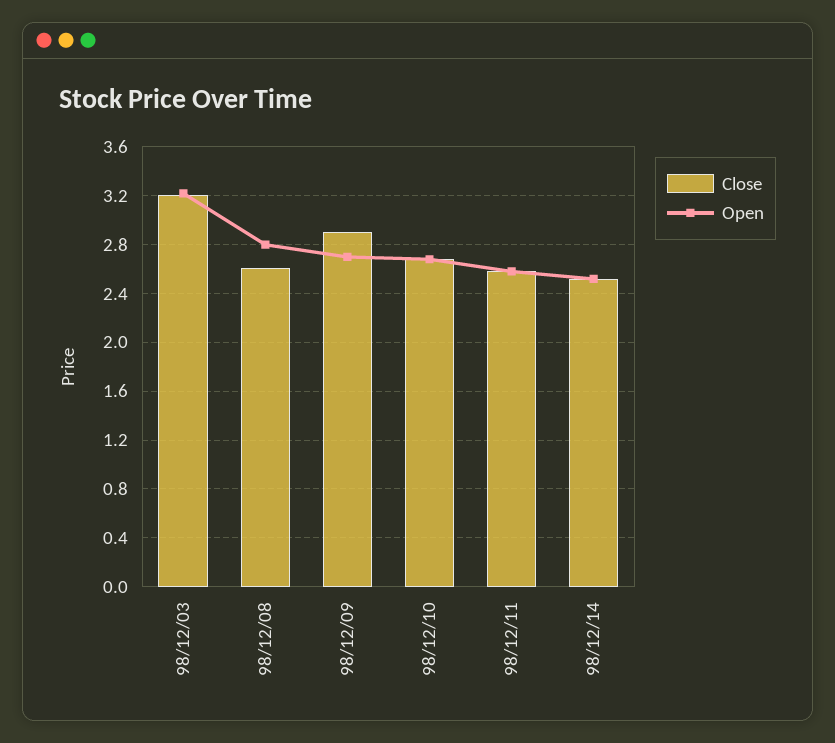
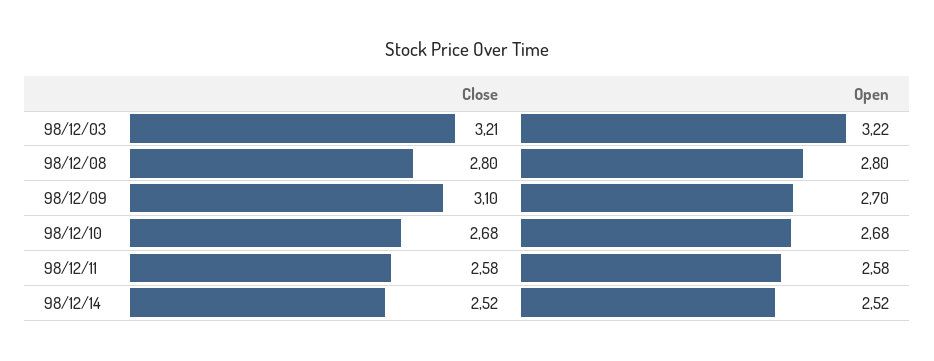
Close, 98/12/08: 2.6 -> 2.8
Close, 98/12/09: 2.9 -> 3.1

